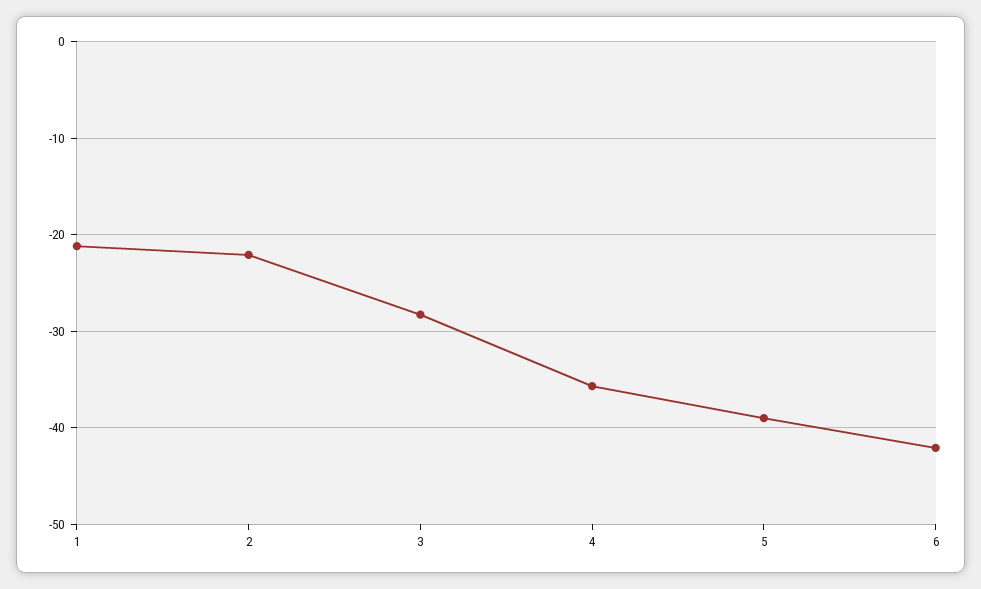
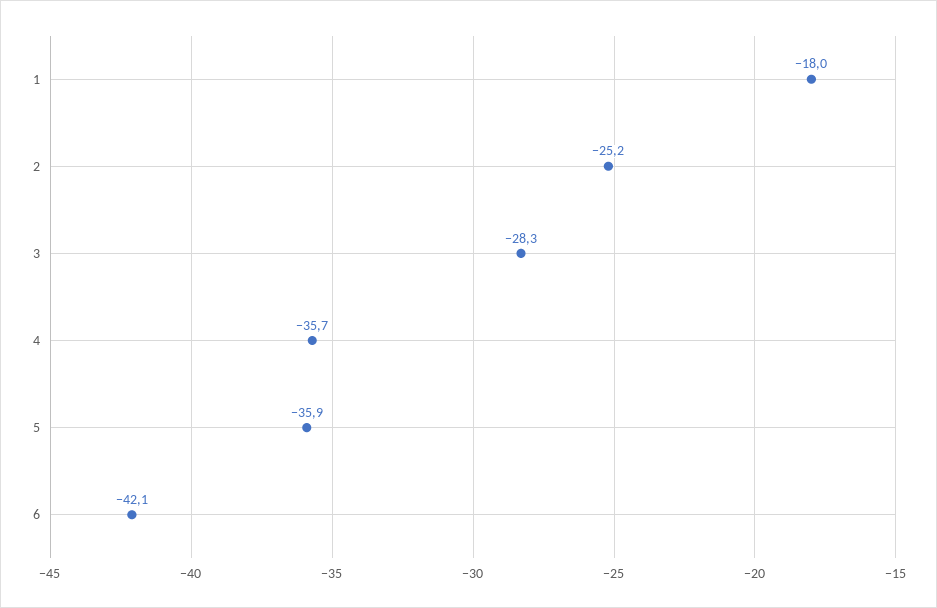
1: -21 -> -18
2: -22 -> -25.2
5: -39 -> -35.9

